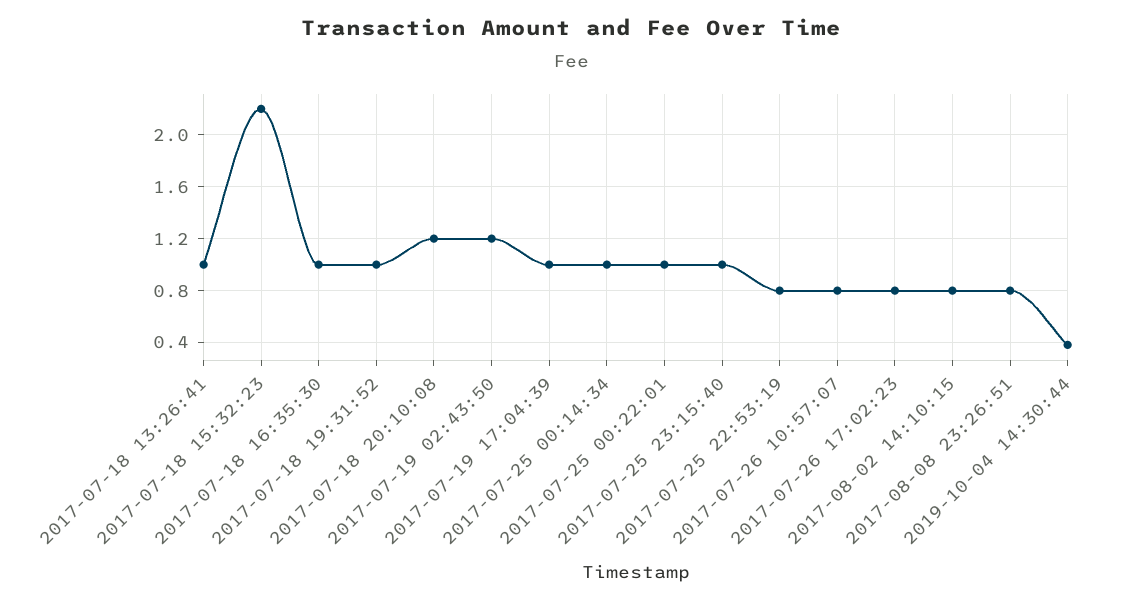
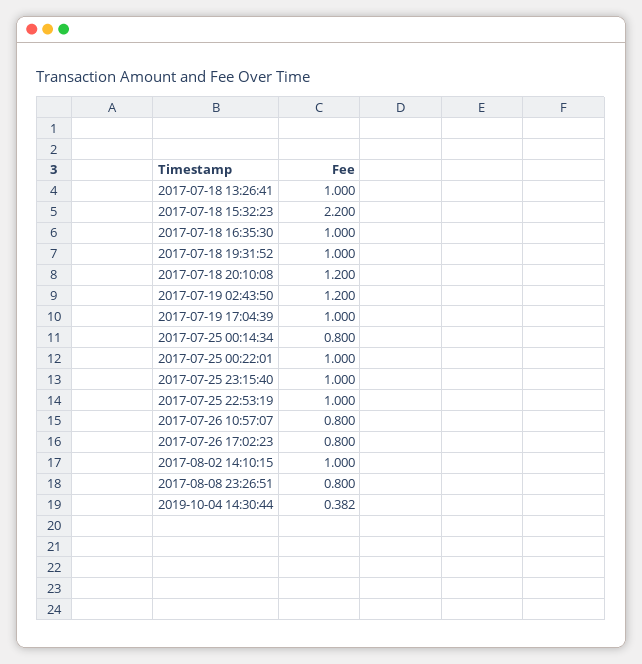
2017-07-25 00:14:34: 1 -> 0.8
2017-07-25 22:53:19: 0.8 -> 1
2017-08-02 14:10:15: 0.8 -> 1

